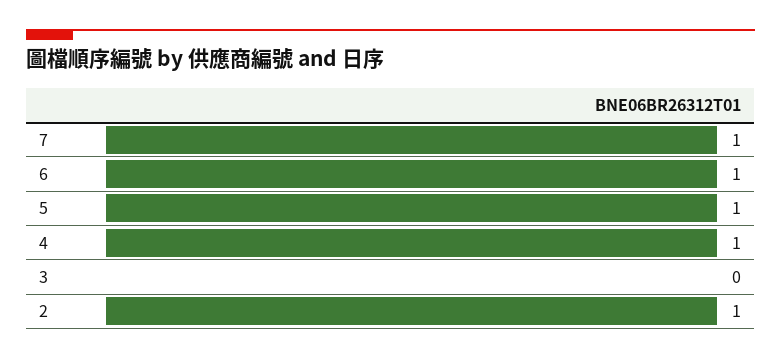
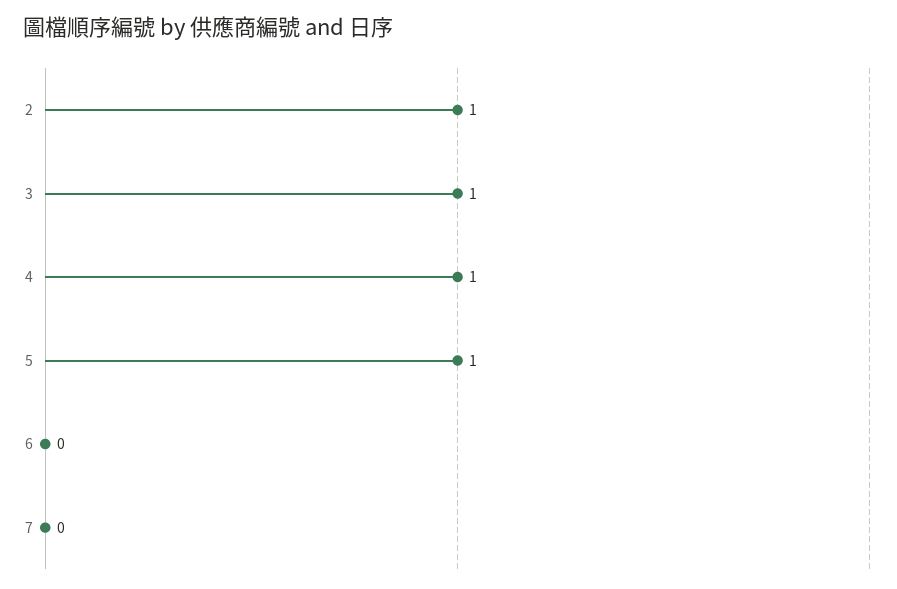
7: 1 -> 0
6: 1 -> 0
3: 0 -> 1

